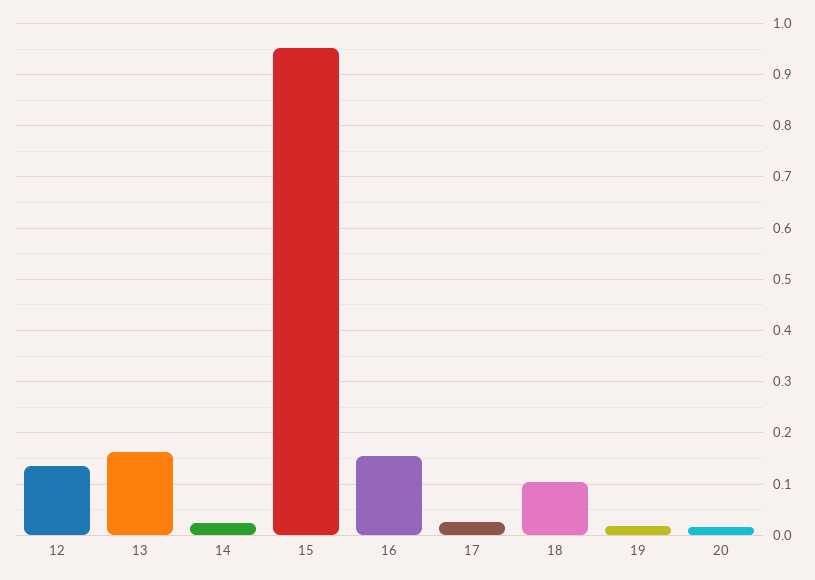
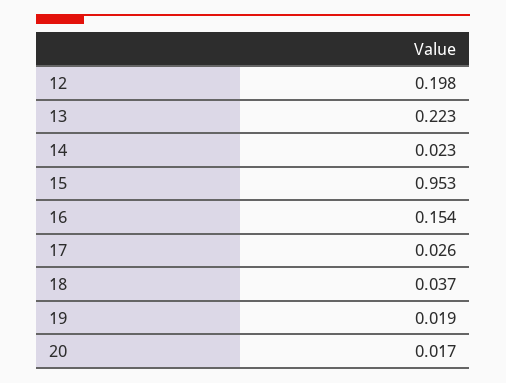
12: 0.14 -> 0.198
13: 0.16 -> 0.223
18: 0.1 -> 0.037

